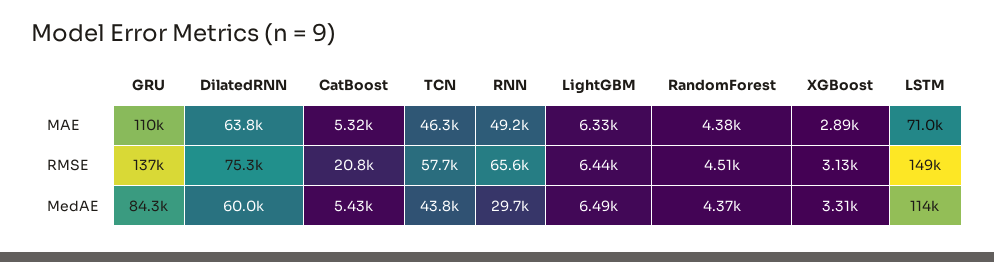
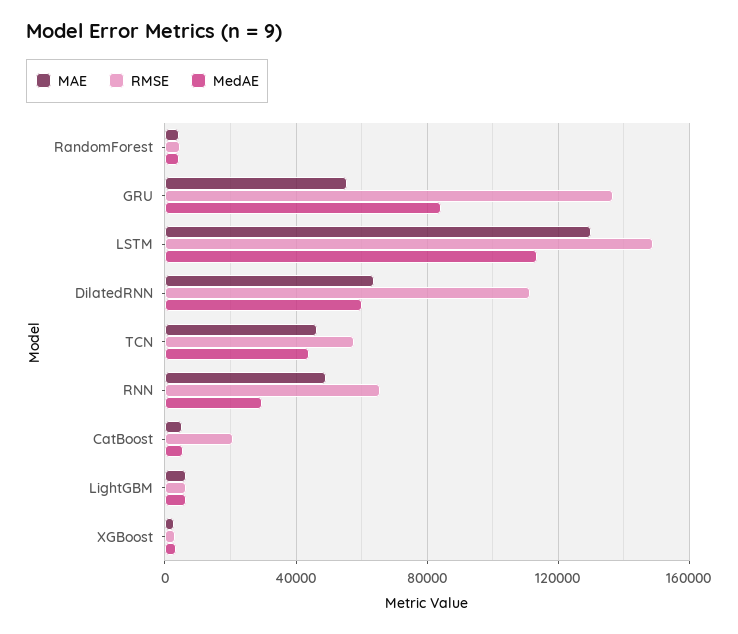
MAE, GRU: 110000 -> 55000
MAE, LSTM: 71000 -> 130000
RMSE, DilatedRNN: 75300 -> 110000

